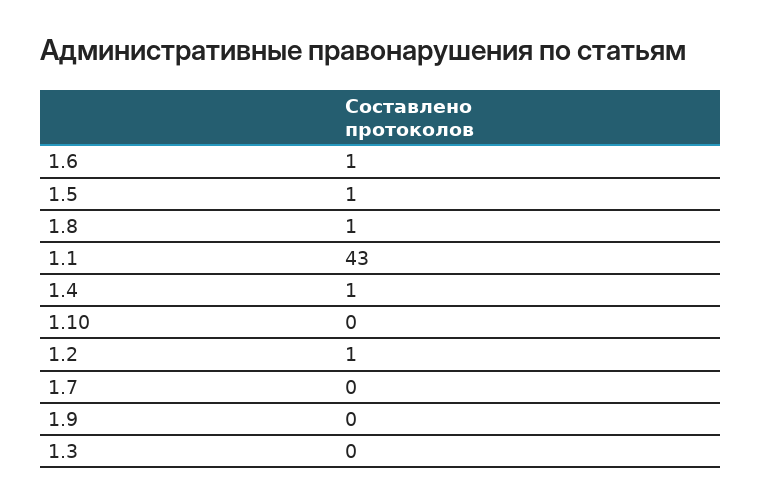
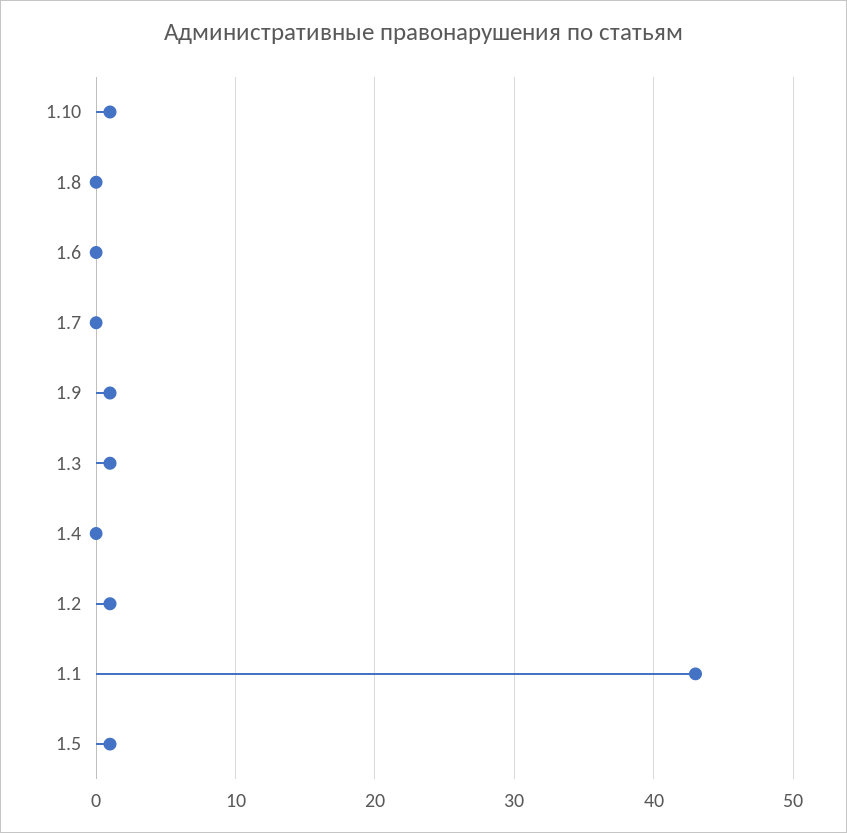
1.6: 1 -> 0
1.8: 1 -> 0
1.4: 1 -> 0
1.10: 0 -> 1
1.9: 0 -> 1
1.3: 0 -> 1

